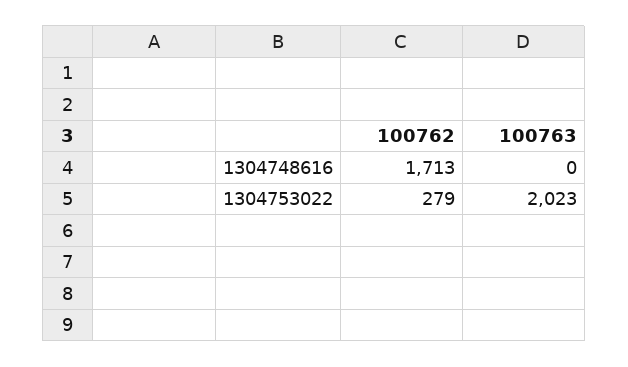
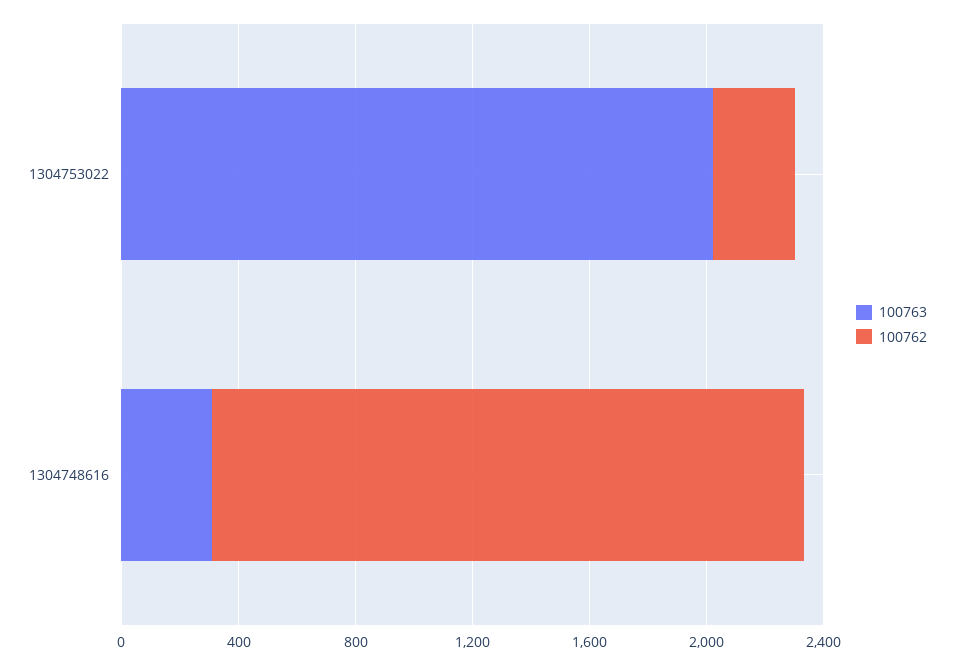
100762, 1304748616: 1713 -> 2000
100763, 1304748616: 0 -> 300

